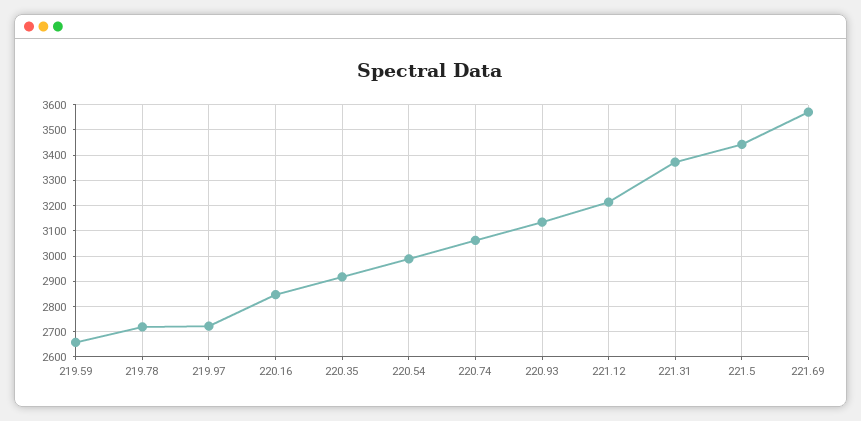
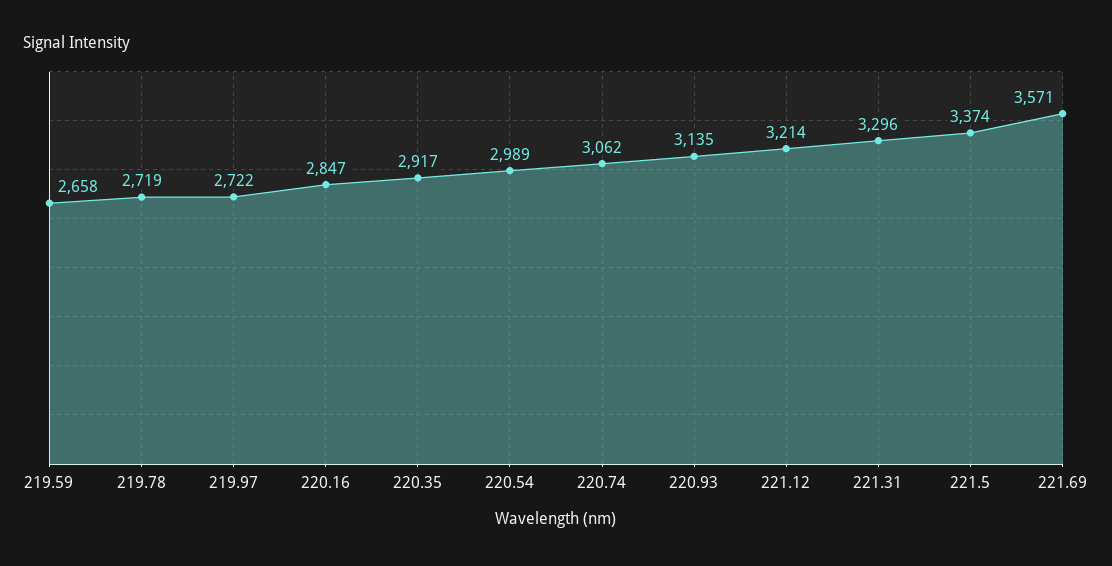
221.31: 3375 -> 3296
221.5: 3450 -> 3374

